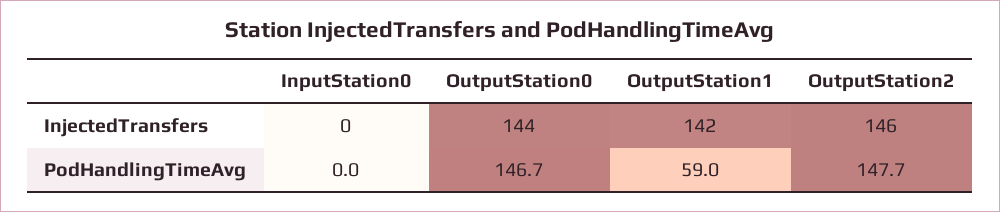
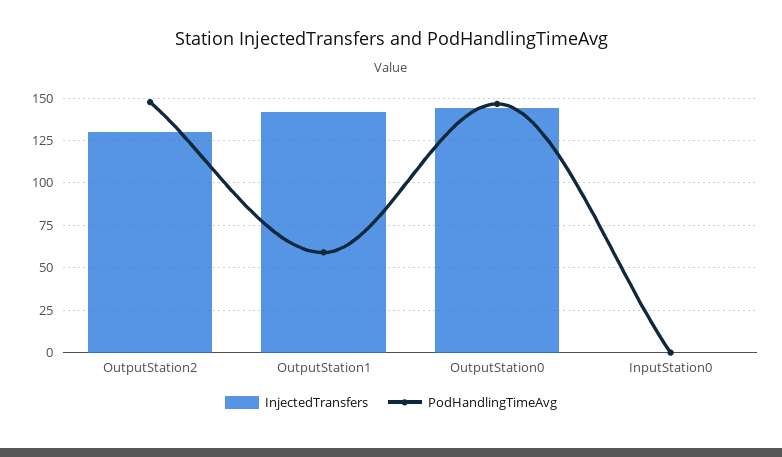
InjectedTransfers, OutputStation2: 146 -> 130

